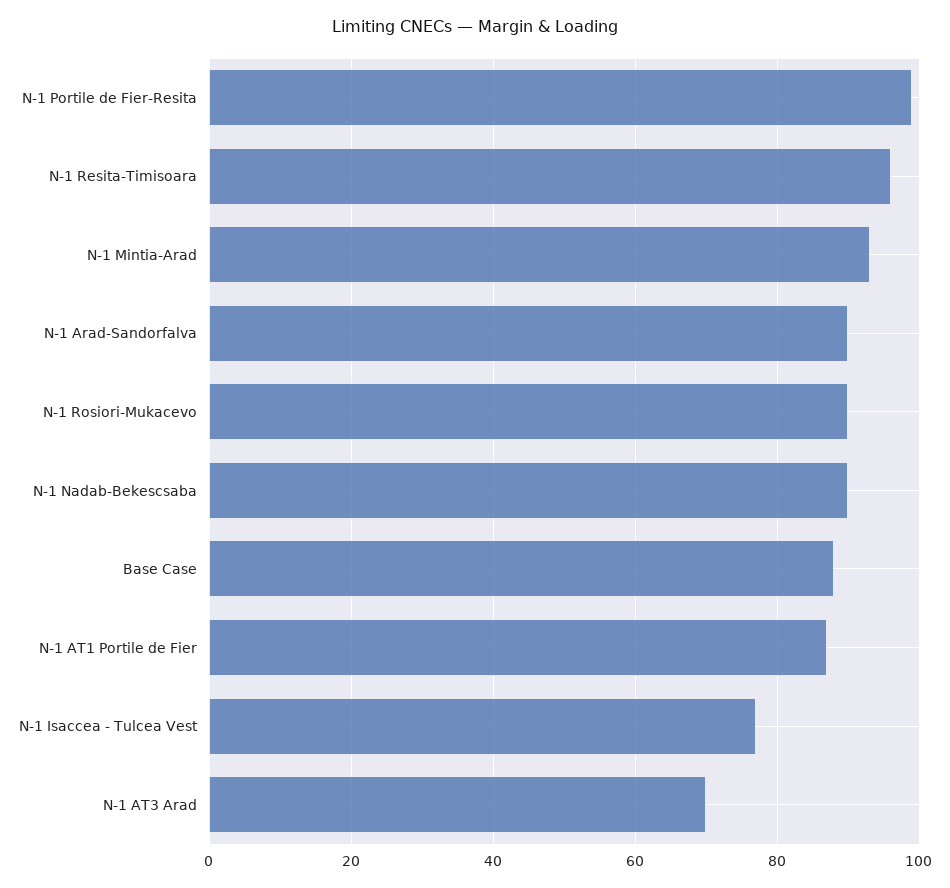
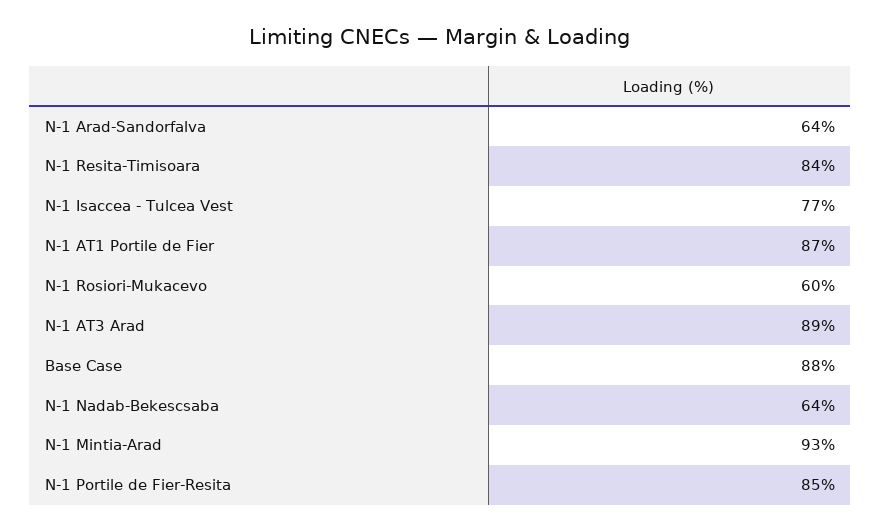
N-1 Portile de Fier-Resita: 100 -> 85
N-1 Resita-Timisoara: 95 -> 84
N-1 Arad-Sandorfalva: 90 -> 64
N-1 Rosiori-Mukacevo: 90 -> 60
N-1 Nadab-Bekescsaba: 90 -> 64
N-1 AT3 Arad: 70 -> 89

